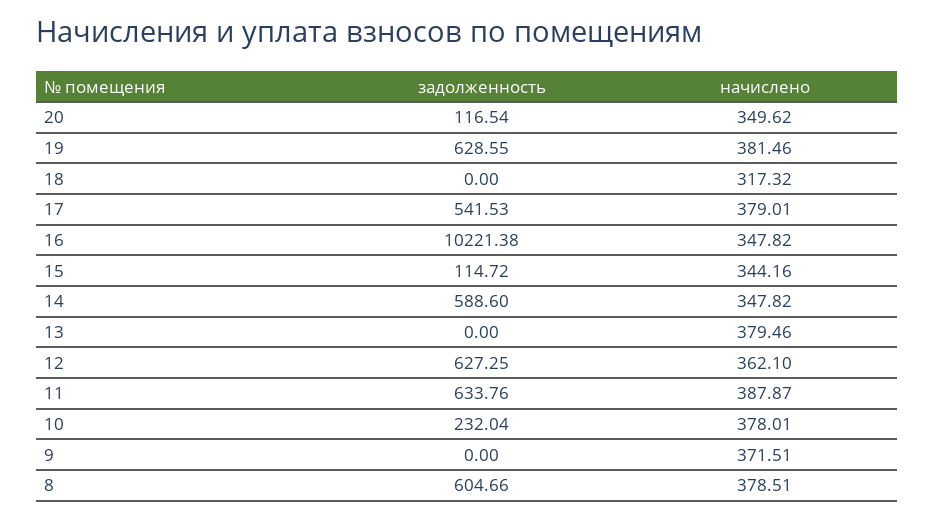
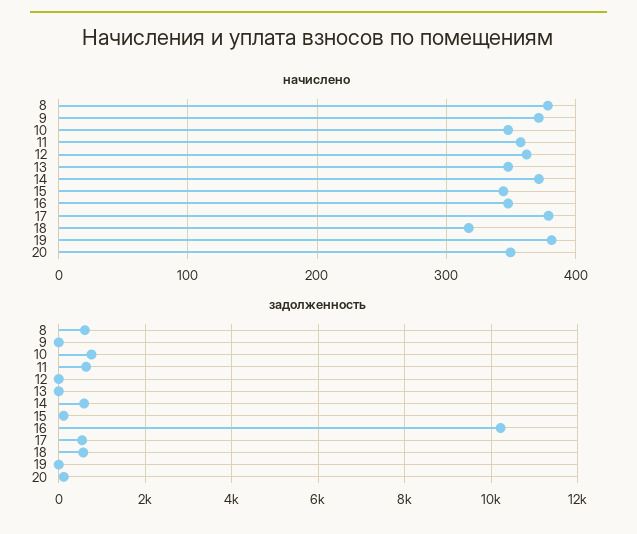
задолженность, 19: 628.55 -> 0
задолженность, 18: 0 -> 600
начислено, 14: 347.82 -> 370
начислено, 13: 379.46 -> 350
задолженность, 12: 627.25 -> 0
начислено, 11: 387.87 -> 360
задолженность, 10: 232.04 -> 800
начислено, 10: 378.01 -> 350

